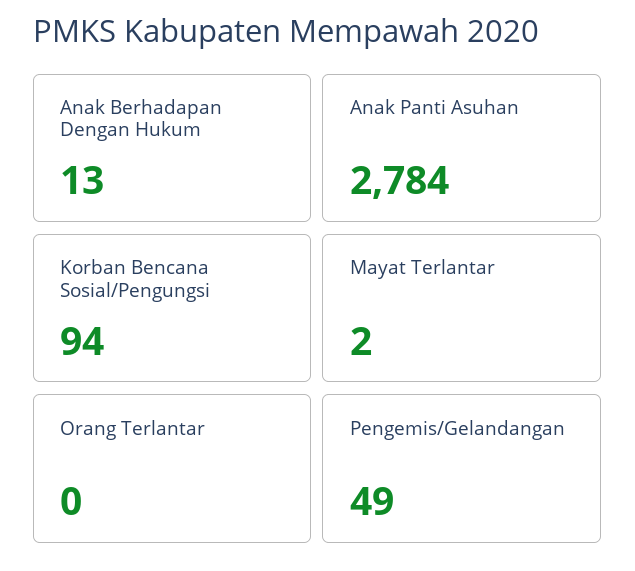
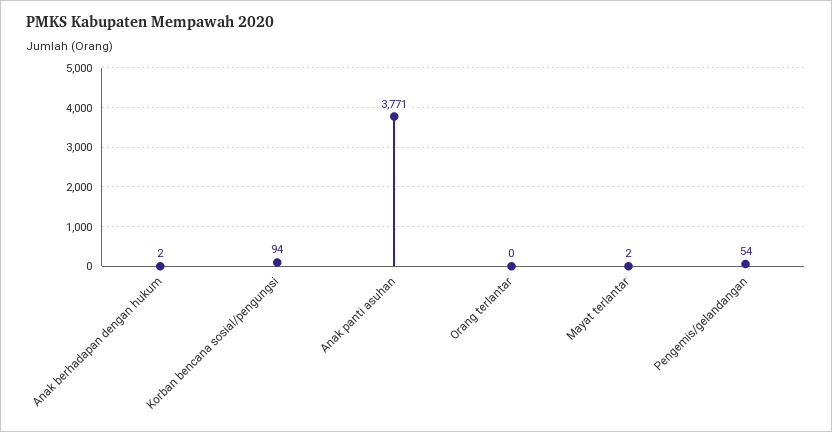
Anak Berhadapan Dengan Hukum: 13 -> 2
Anak Panti Asuhan: 2784 -> 3771
Pengemis/Gelandangan: 49 -> 54

